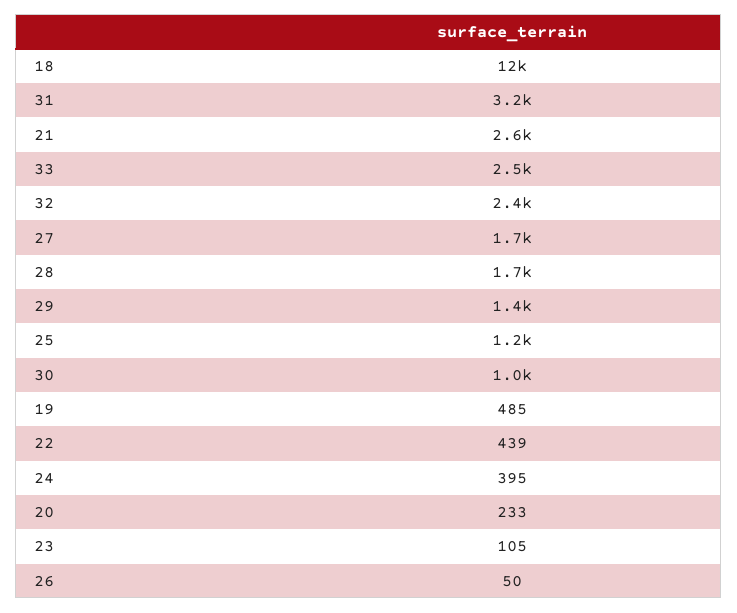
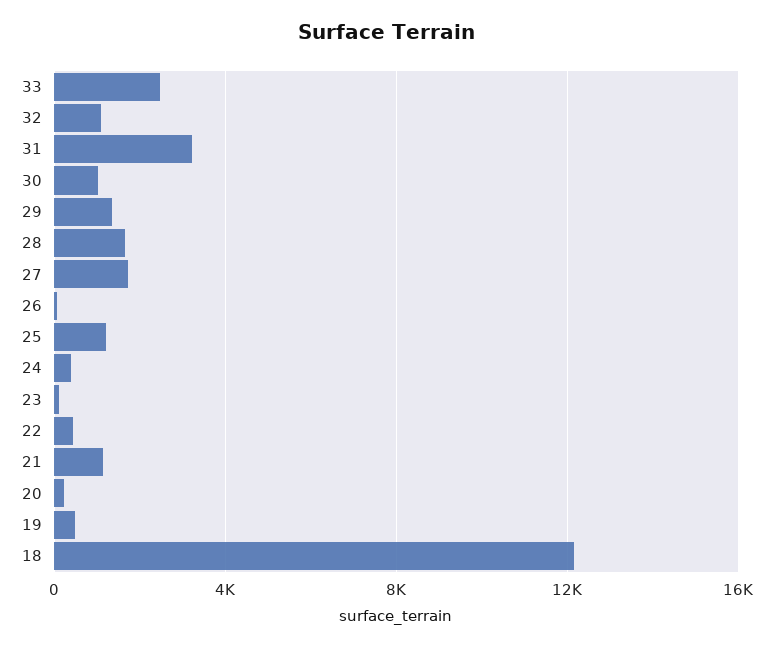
21: 2600 -> 1000
32: 2400 -> 1000

